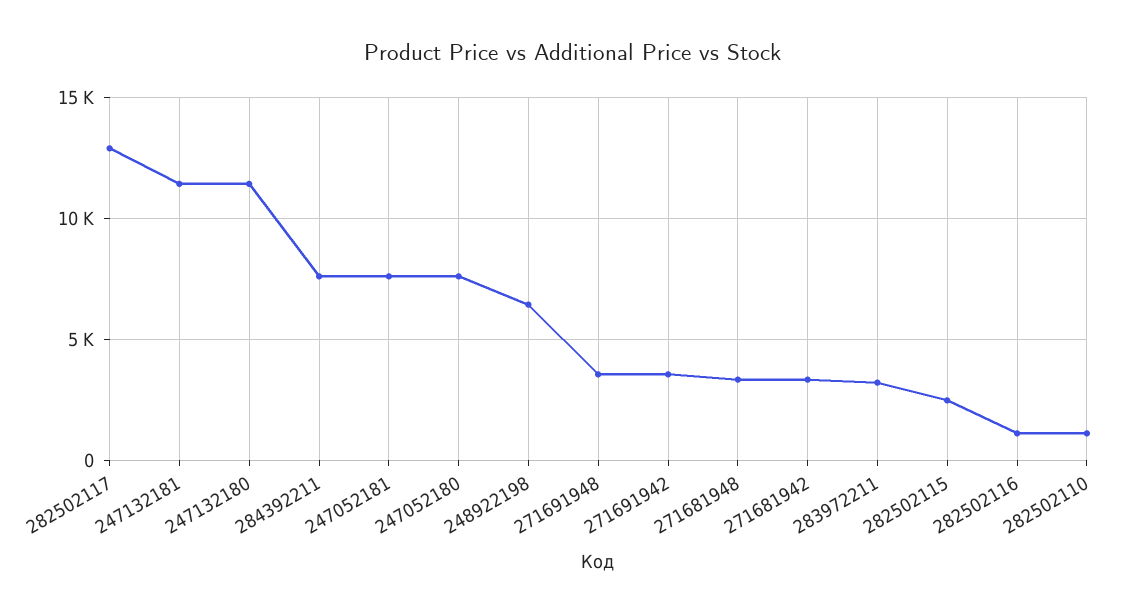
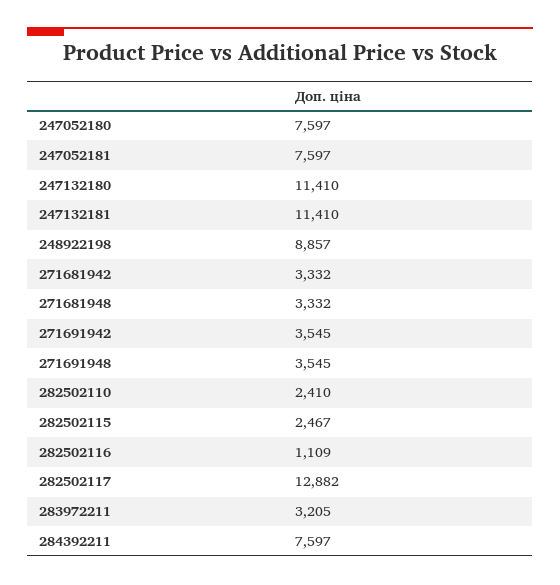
248922198: 6500 -> 8857
282502110: 1000 -> 2410

